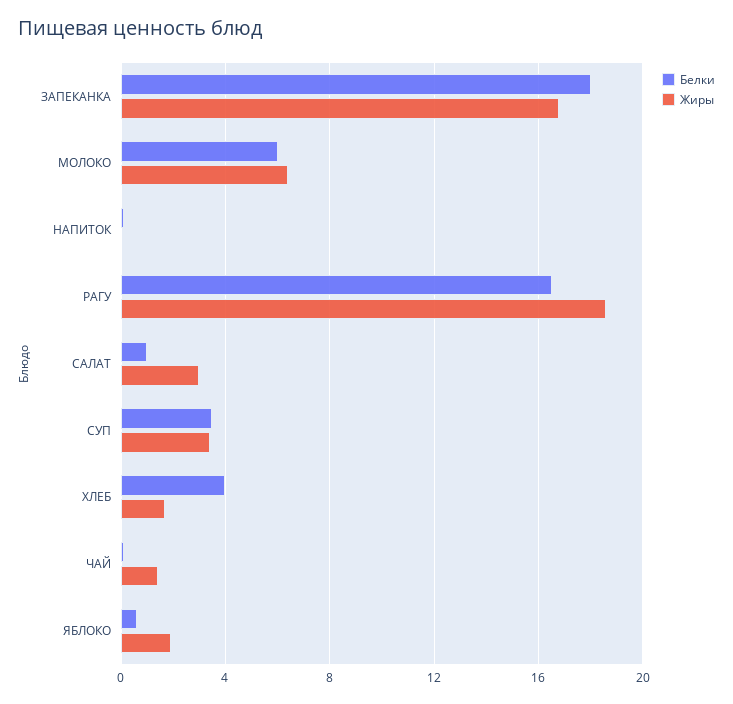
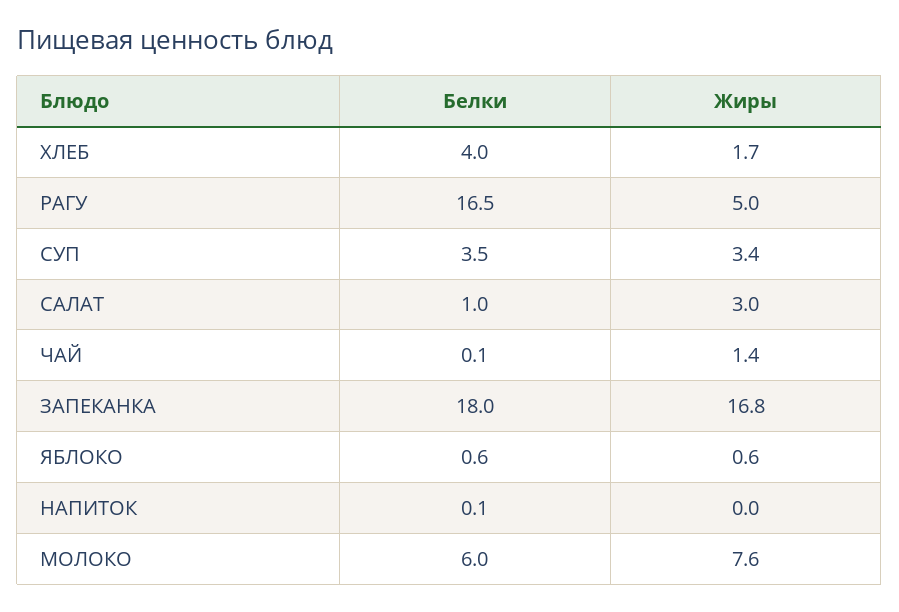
Жиры, МОЛОКО: 6.5 -> 7.6
Жиры, РАГУ: 18.5 -> 5
Жиры, ЯБЛОКО: 2 -> 0.6

